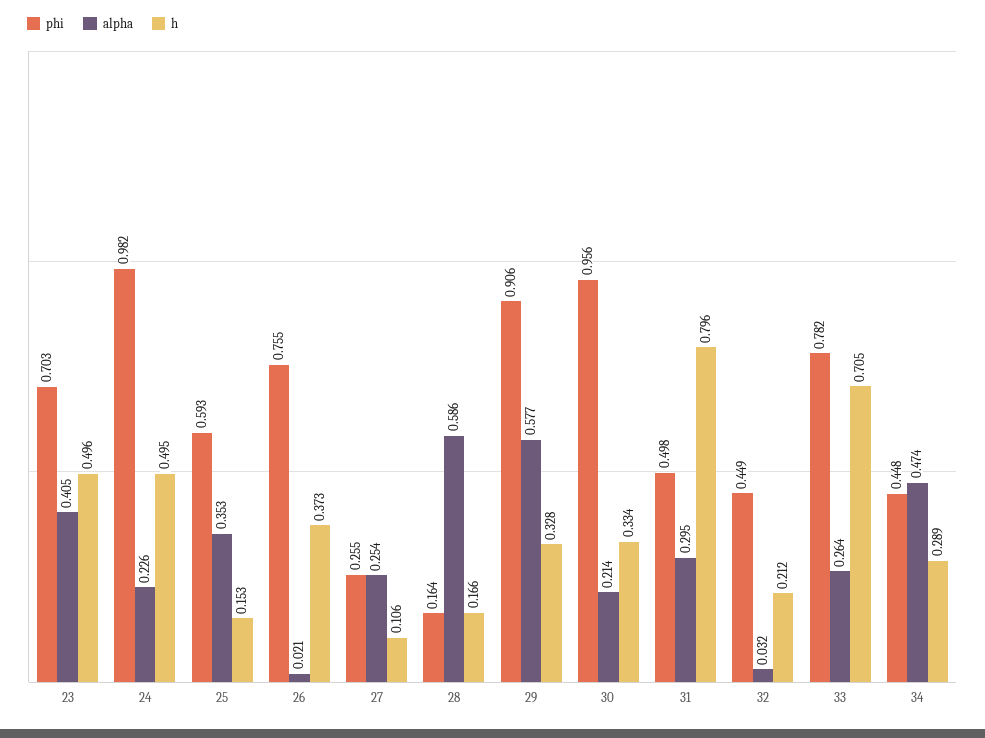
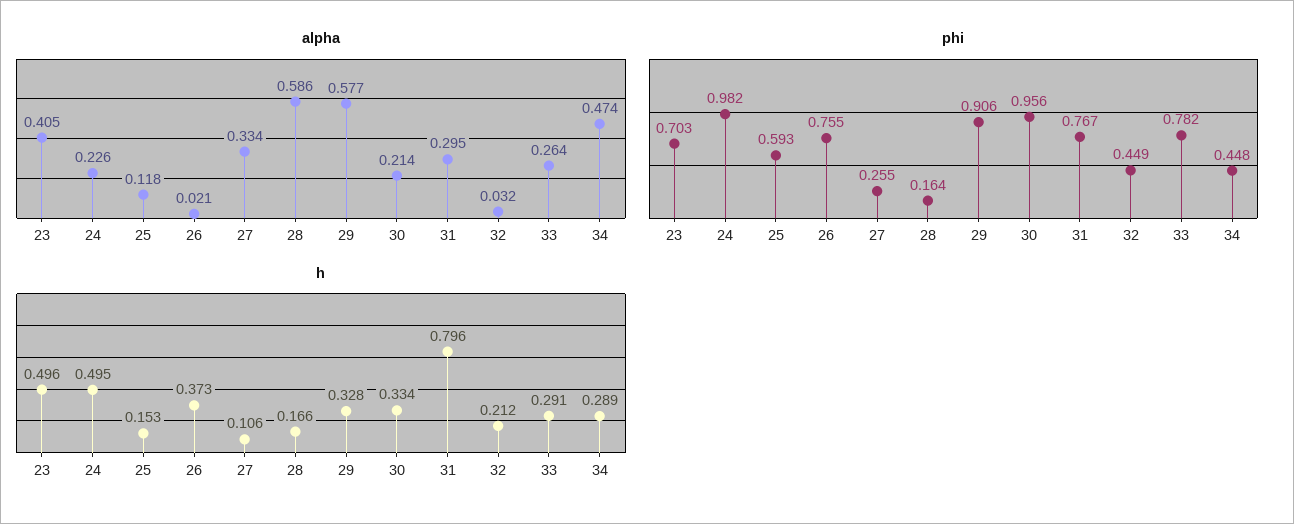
alpha, 25: 0.353 -> 0.118
alpha, 27: 0.254 -> 0.334
phi, 31: 0.498 -> 0.767
h, 33: 0.705 -> 0.291

